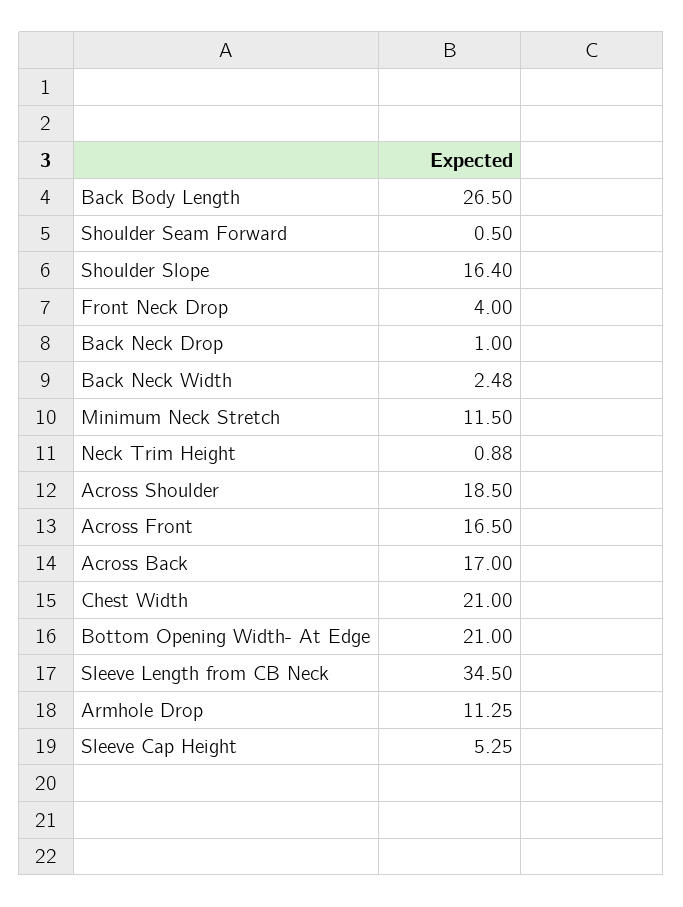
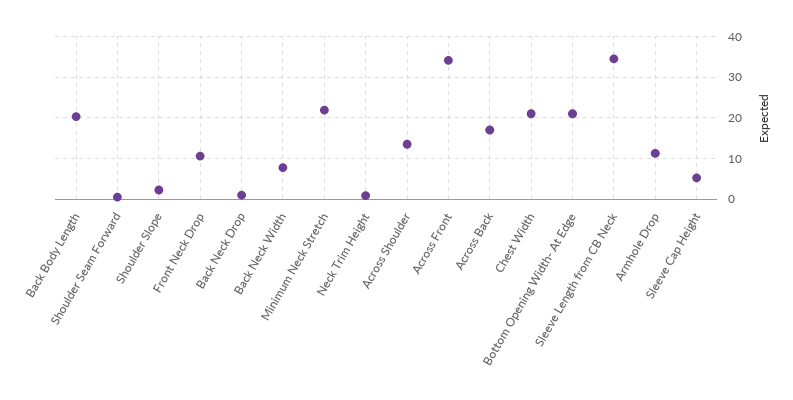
Back Body Length: 26.5 -> 20
Shoulder Slope: 16.4 -> 2
Front Neck Drop: 4 -> 10
Back Neck Width: 2.48 -> 8
Minimum Neck Stretch: 11.5 -> 22
Across Shoulder: 18.5 -> 14
Across Front: 16.5 -> 34

